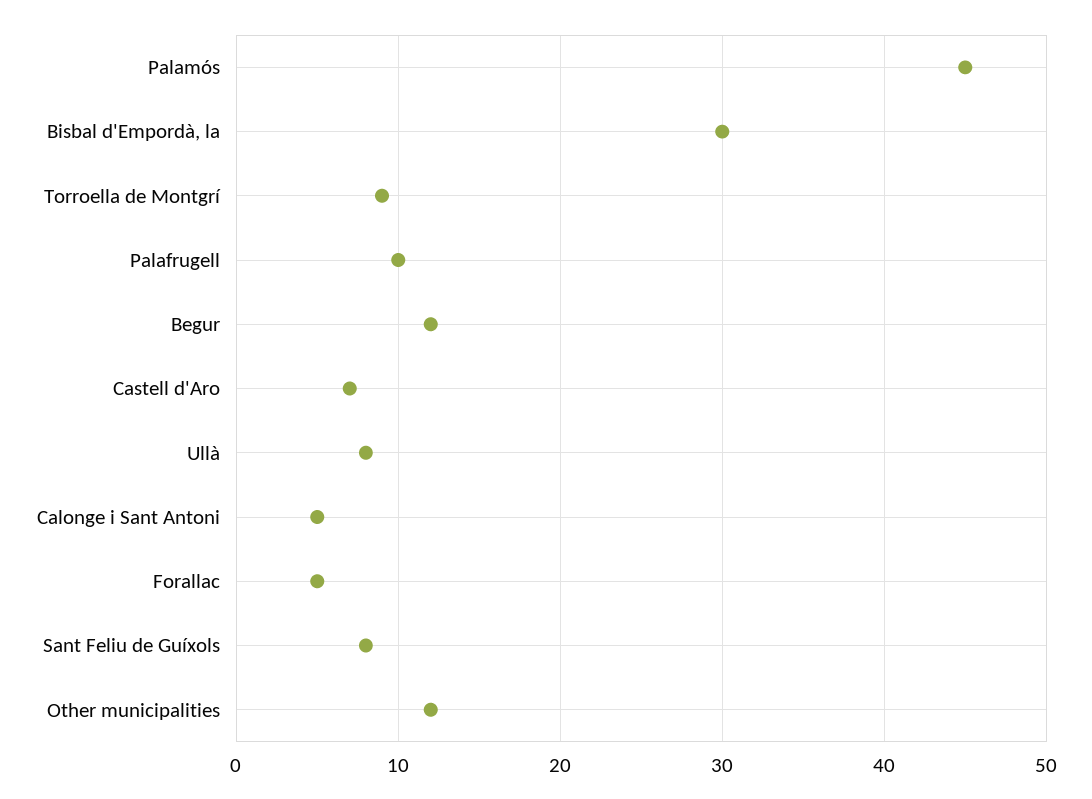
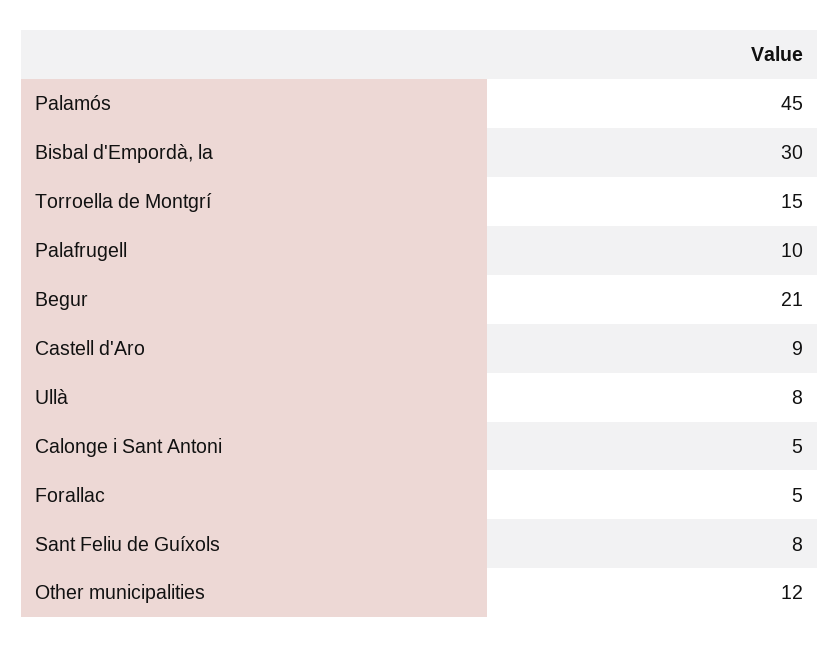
Torroella de Montgrí: 9 -> 15
Begur: 12 -> 21
Castell d'Aro: 7 -> 9

